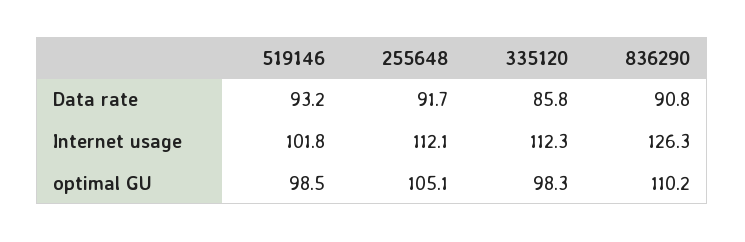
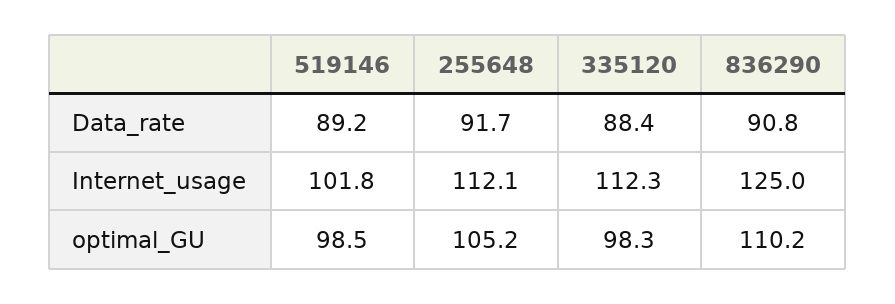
519146, Data rate: 93.2 -> 89.2
335120, Data rate: 85.8 -> 88.4
836290, Internet usage: 126.3 -> 125
255648, optimal GU: 105.1 -> 105.2

